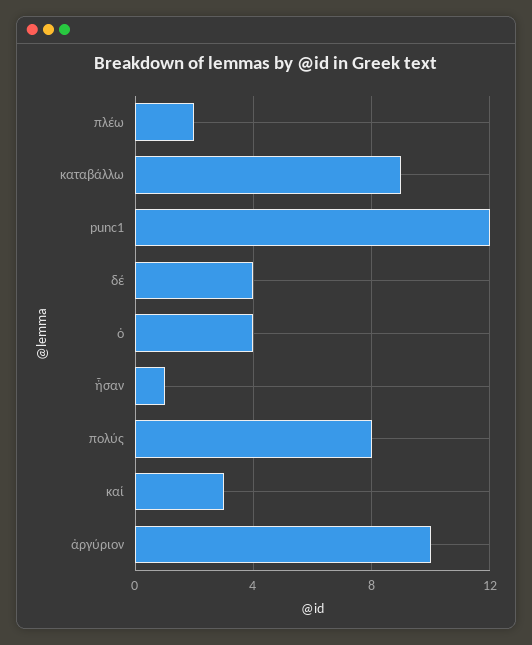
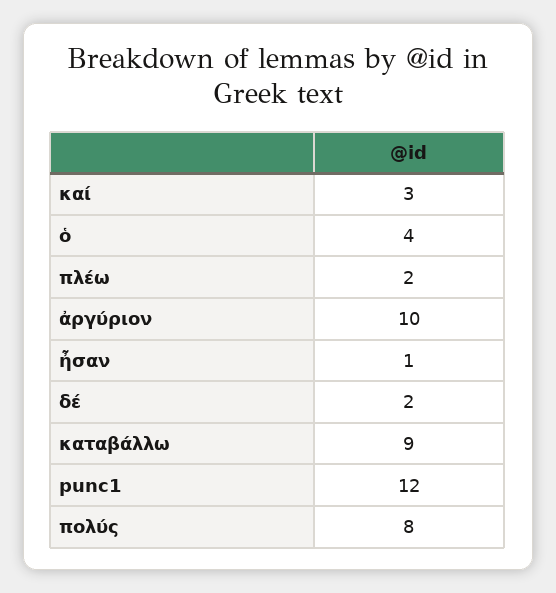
δέ: 4 -> 2

